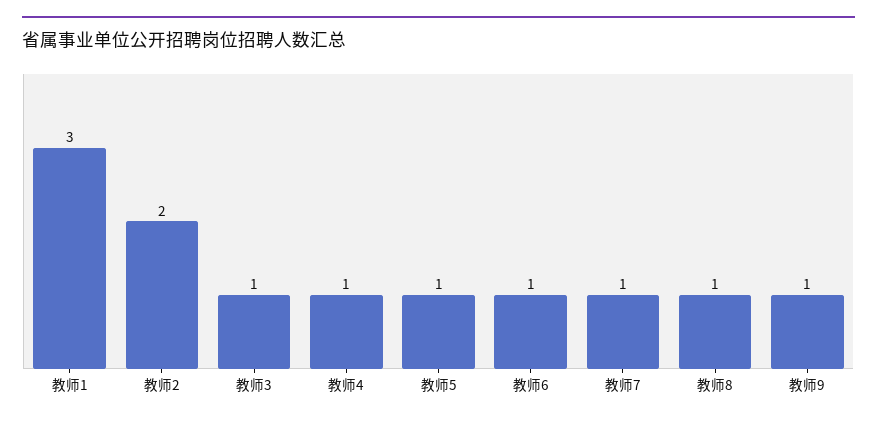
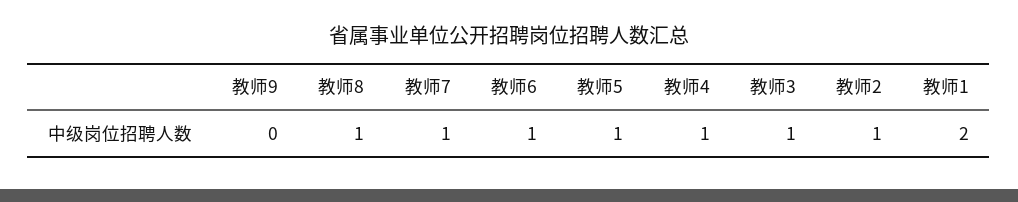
教师1: 3 -> 2
教师2: 2 -> 1
教师9: 1 -> 0

